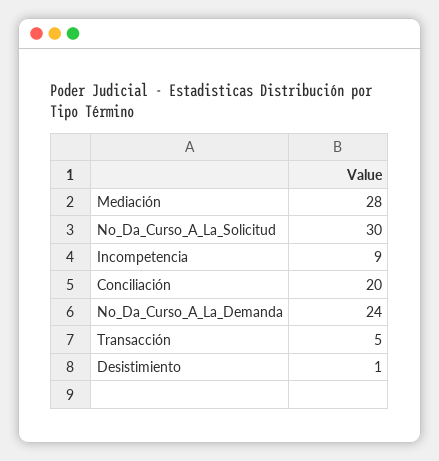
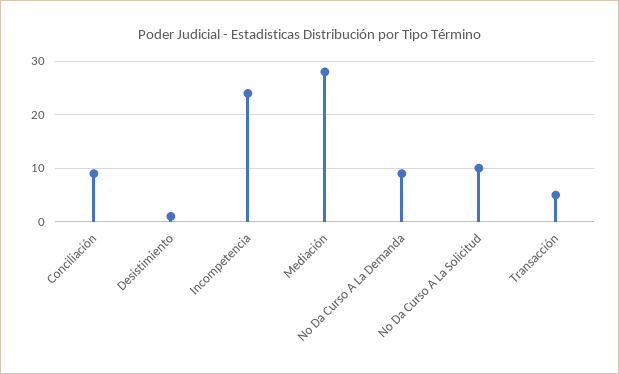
No_Da_Curso_A_La_Solicitud: 30 -> 10
Incompetencia: 9 -> 25
Conciliación: 20 -> 10
No_Da_Curso_A_La_Demanda: 24 -> 10

